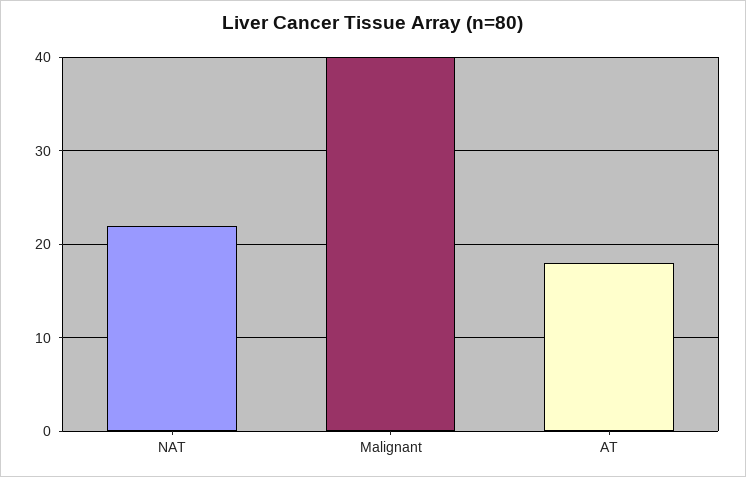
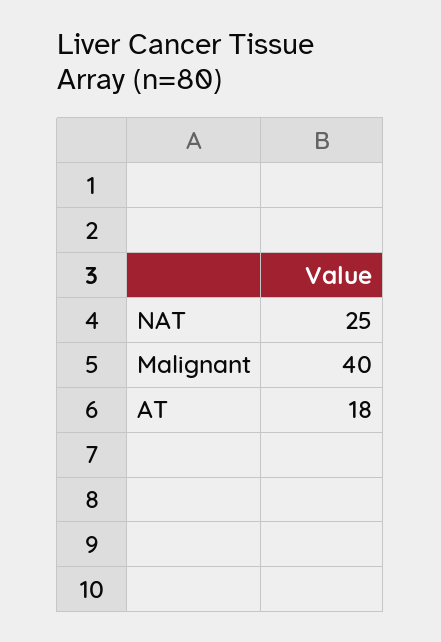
NAT: 22 -> 25

